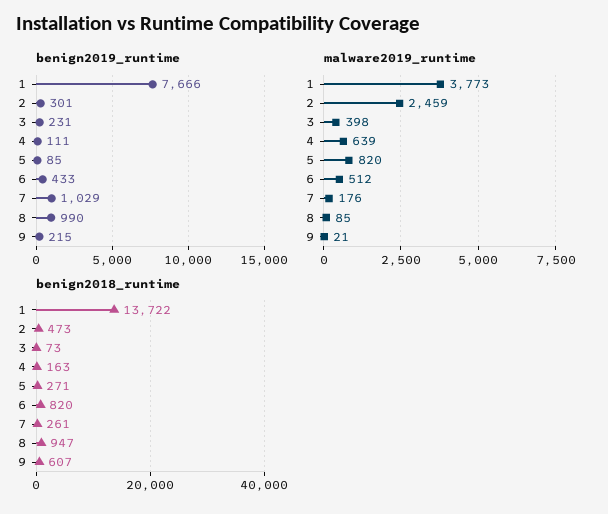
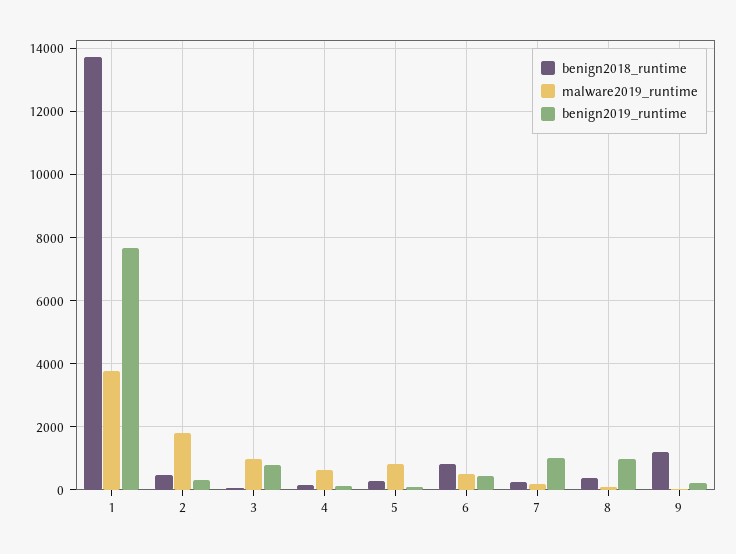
benign2019_runtime, 3: 231 -> 800
malware2019_runtime, 2: 2459 -> 1800
malware2019_runtime, 3: 398 -> 1000
benign2018_runtime, 8: 947 -> 400
benign2018_runtime, 9: 607 -> 1200

